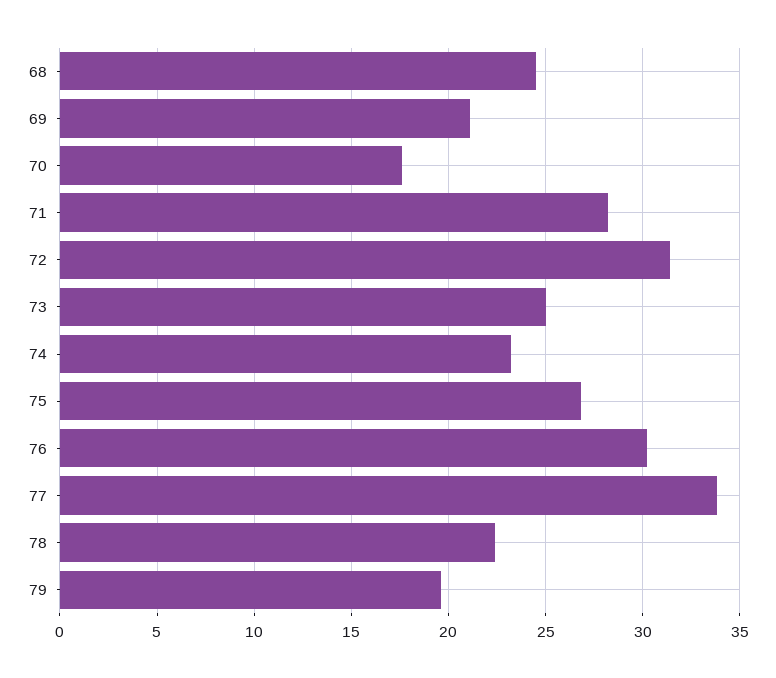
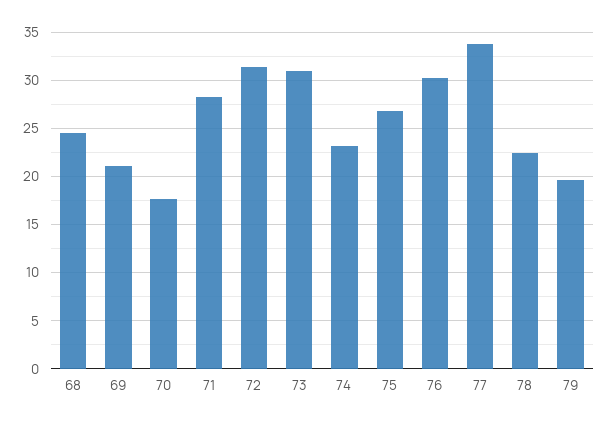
73: 25 -> 31

